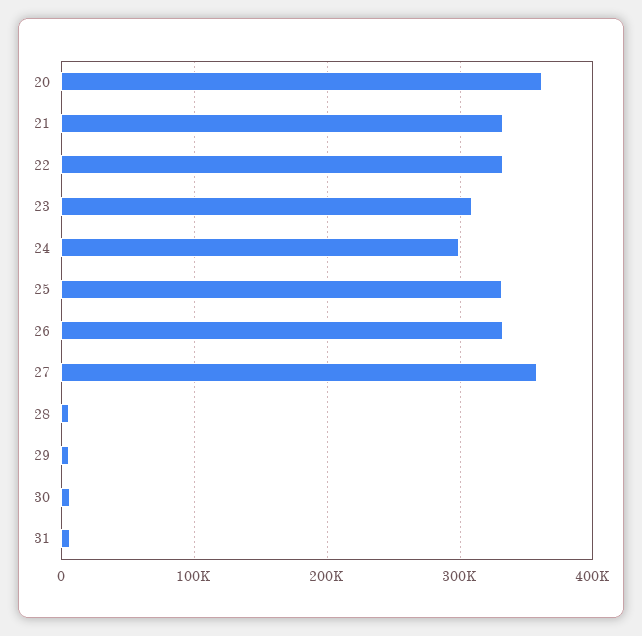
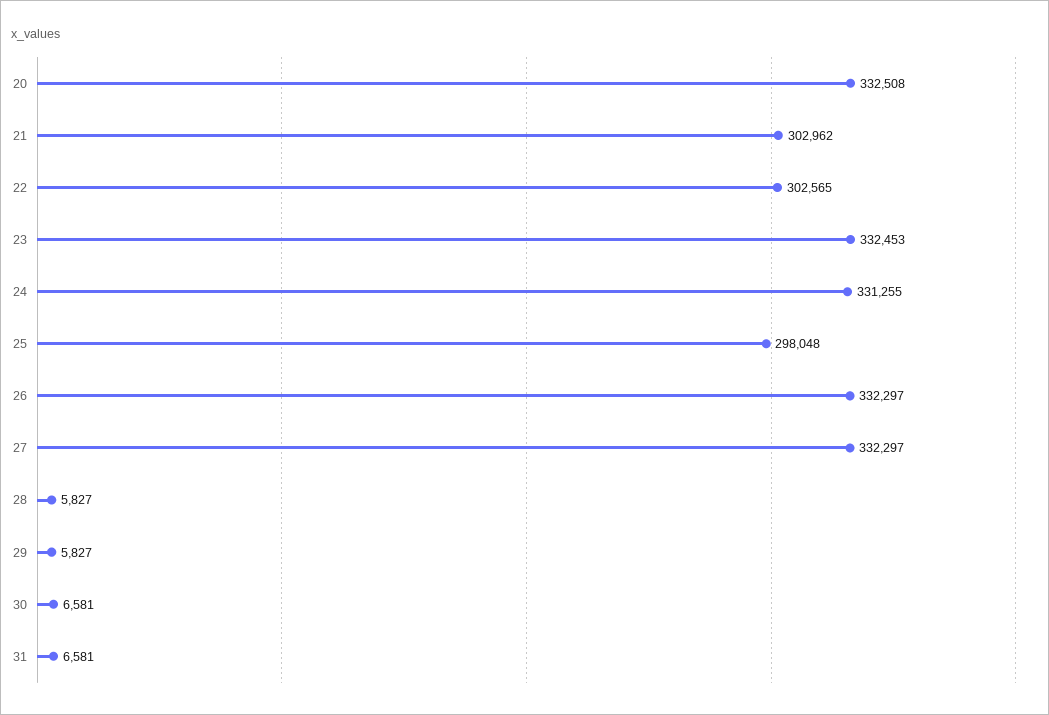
20: 360000 -> 332508
21: 330000 -> 302962
22: 330000 -> 302565
23: 310000 -> 332453
24: 300000 -> 331255
25: 330000 -> 298048
27: 360000 -> 332297

